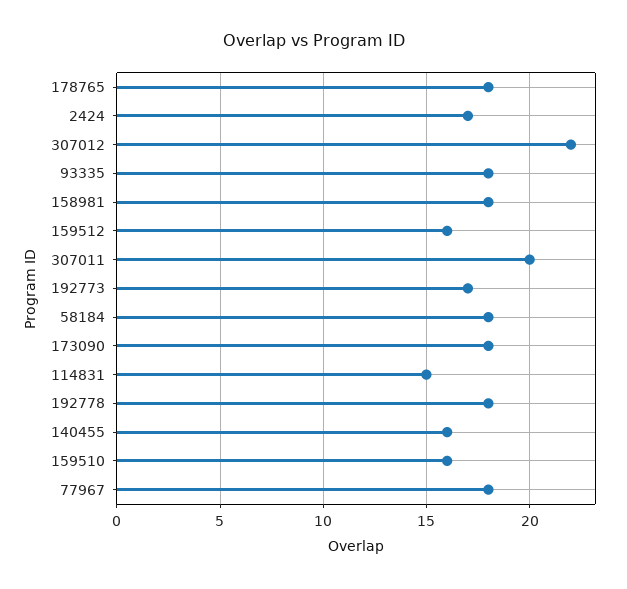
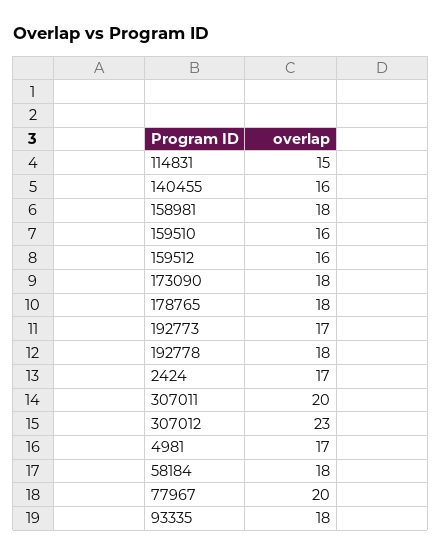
307012: 22 -> 23
77967: 18 -> 20
4981: none -> 17

